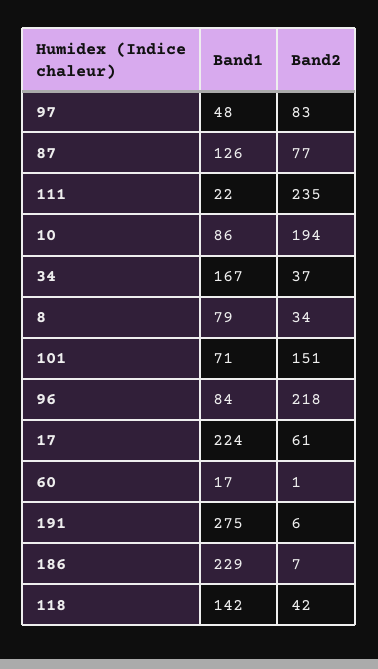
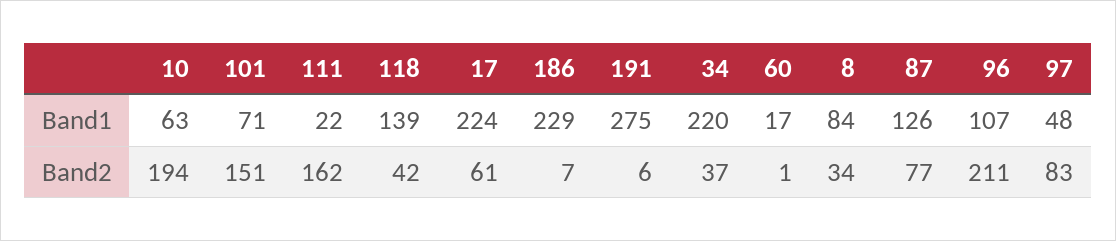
Band2, 111: 235 -> 162
Band1, 10: 86 -> 63
Band1, 34: 167 -> 220
Band1, 8: 79 -> 84
Band1, 96: 84 -> 107
Band2, 96: 218 -> 211
Band1, 118: 142 -> 139

